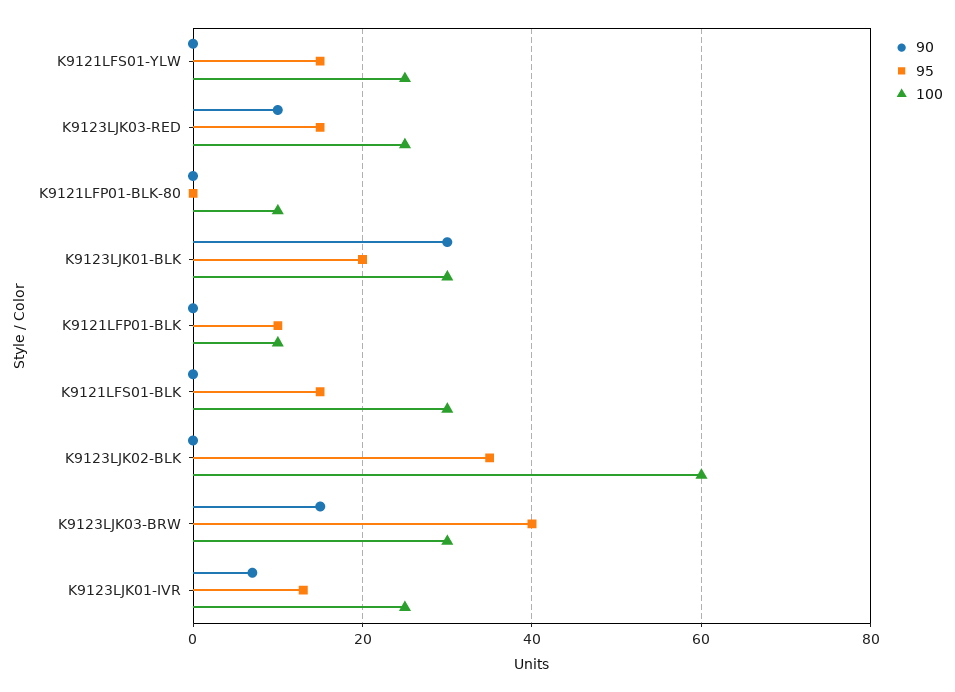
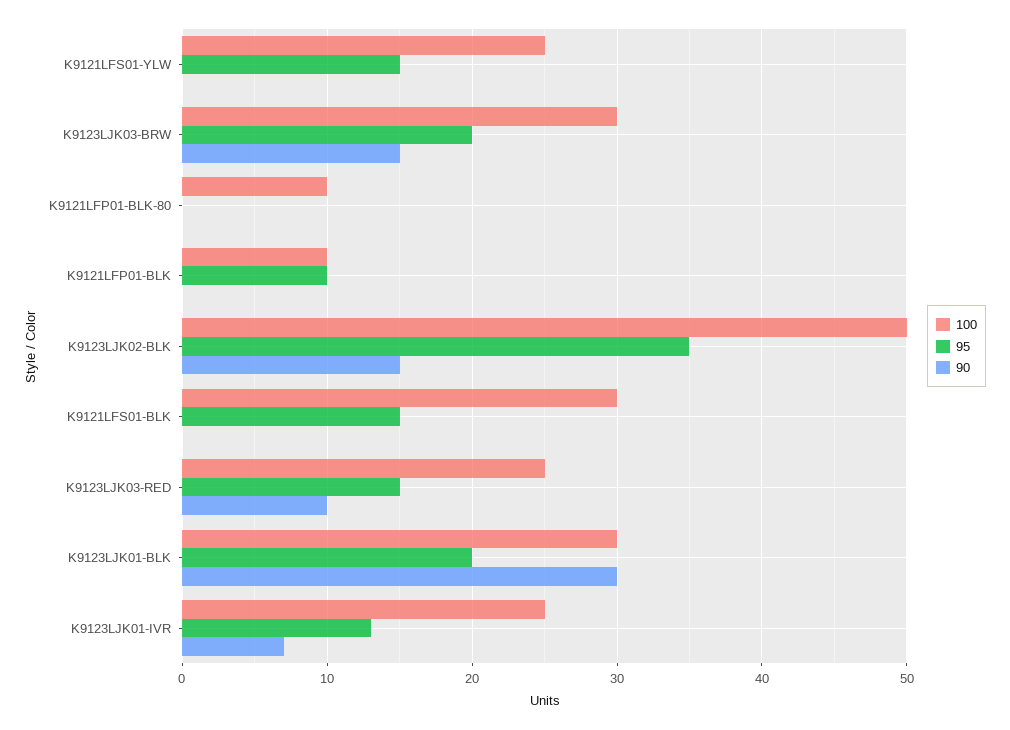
90, K9123LJK02-BLK: 0 -> 15
100, K9123LJK02-BLK: 60 -> 50
95, K9123LJK03-BRW: 40 -> 20

